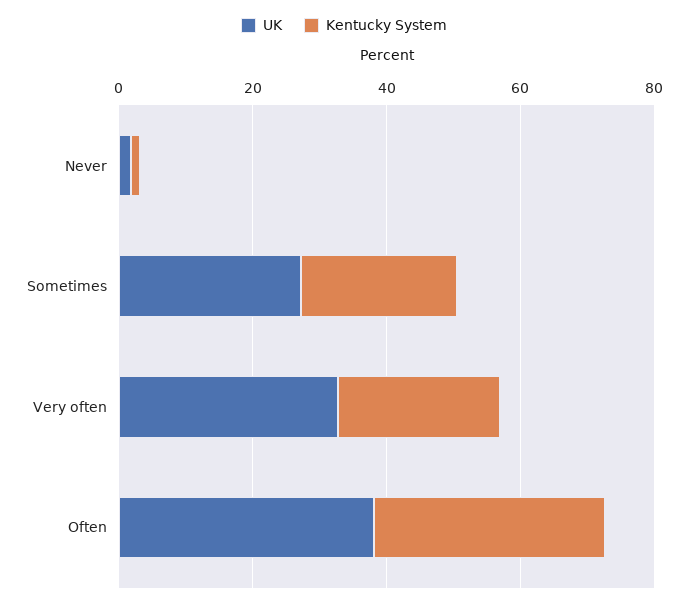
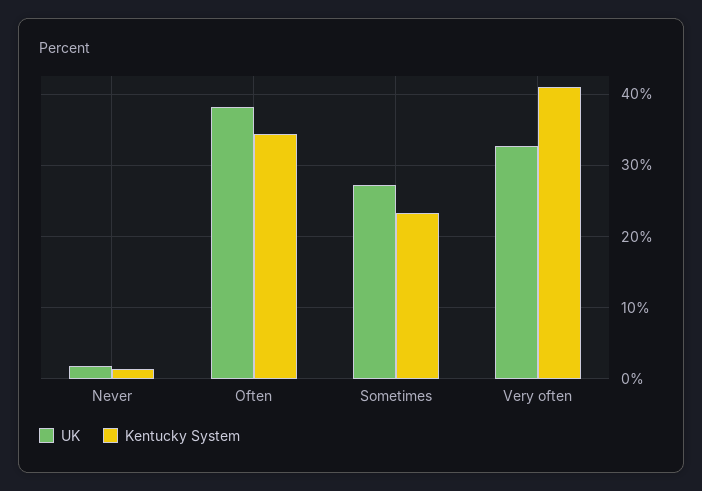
Kentucky System, Very often: 25 -> 41

